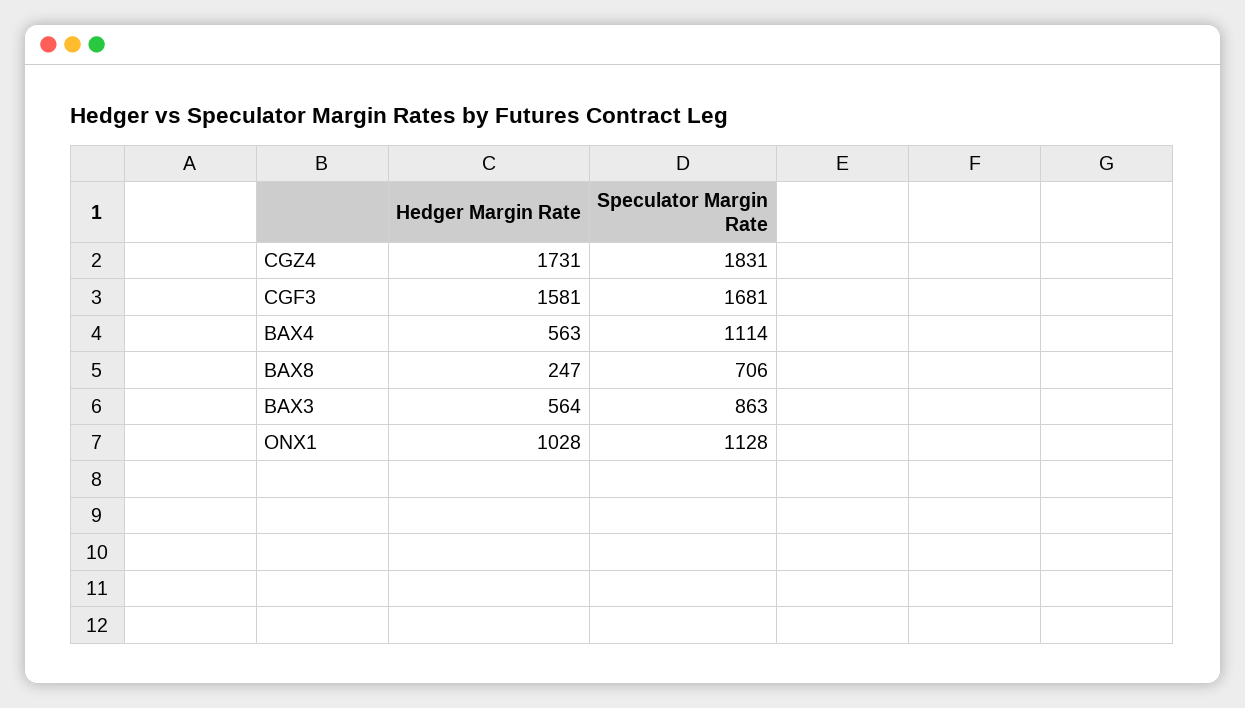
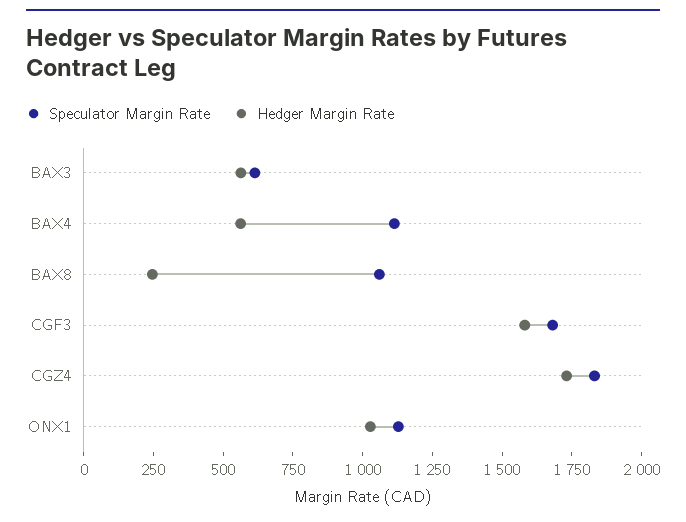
Speculator Margin Rate, BAX8: 706 -> 1050
Speculator Margin Rate, BAX3: 863 -> 600

